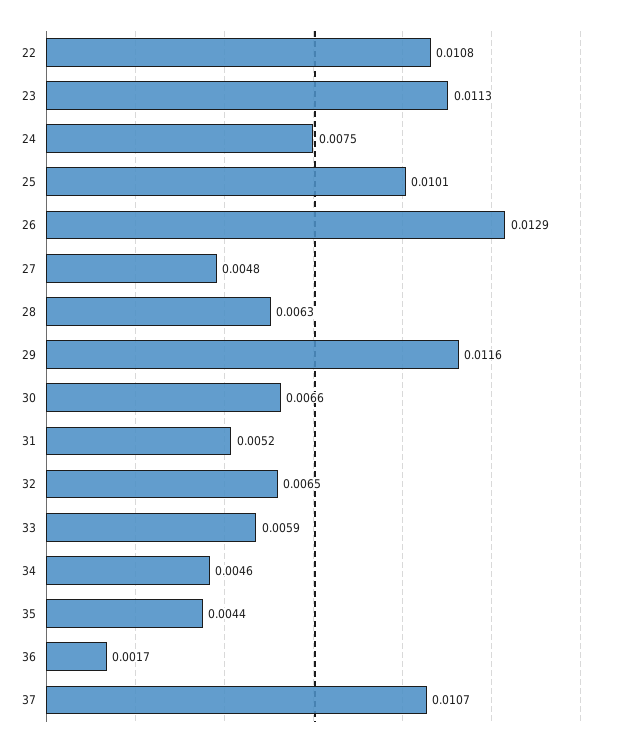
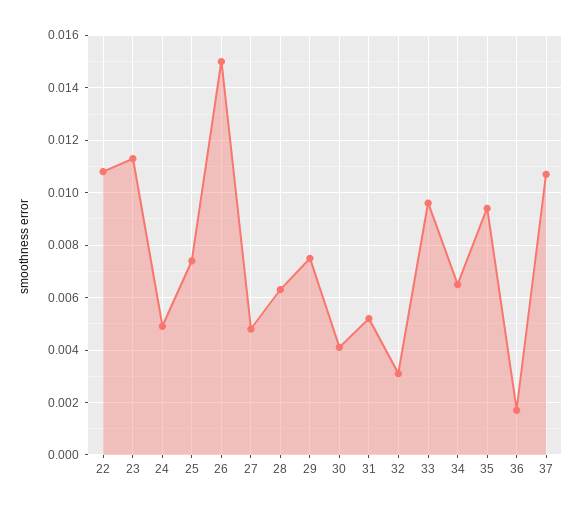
24: 0.0075 -> 0.005
25: 0.0101 -> 0.0075
26: 0.0129 -> 0.015
29: 0.0116 -> 0.0075
30: 0.0066 -> 0.004
32: 0.0065 -> 0.003
33: 0.0059 -> 0.0095
34: 0.0046 -> 0.0065
35: 0.0044 -> 0.0095

